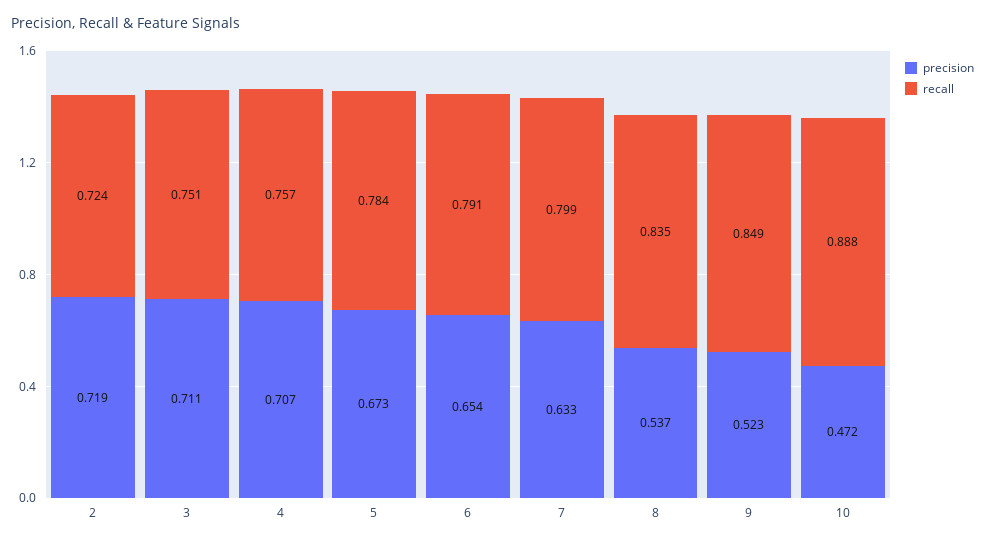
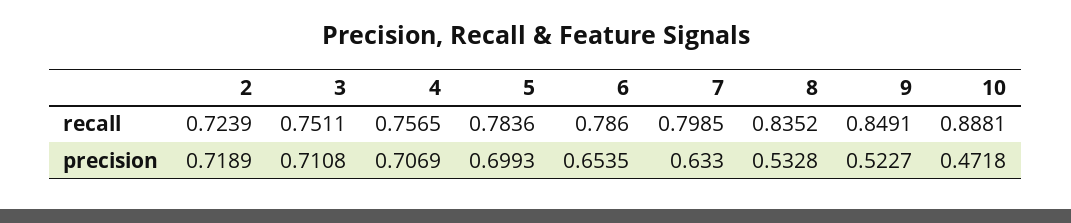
precision, 5: 0.673 -> 0.6993
recall, 6: 0.791 -> 0.786
precision, 8: 0.537 -> 0.5328

